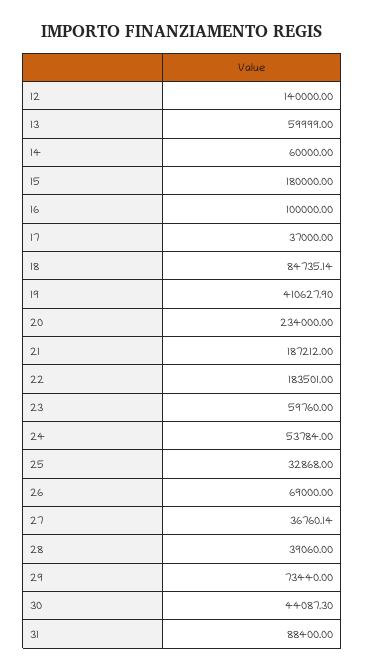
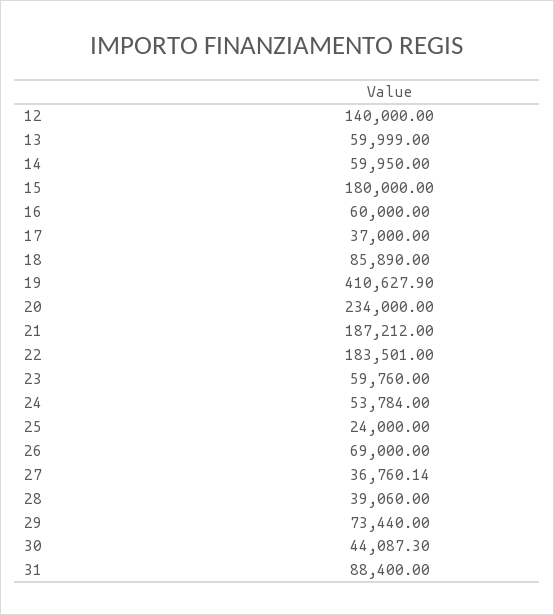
14: 60000 -> 59950
16: 100000 -> 60000
18: 84735.14 -> 85890
25: 32868 -> 24000

